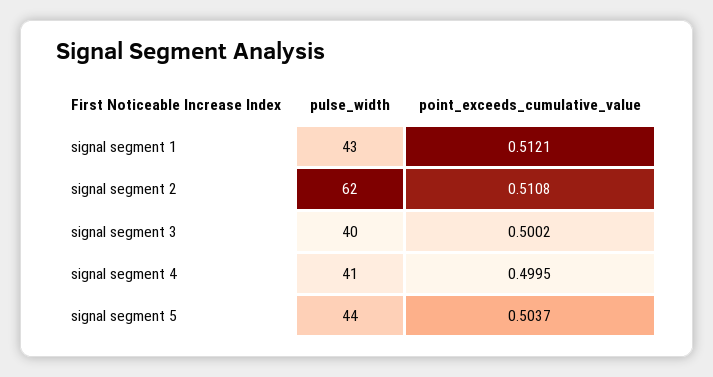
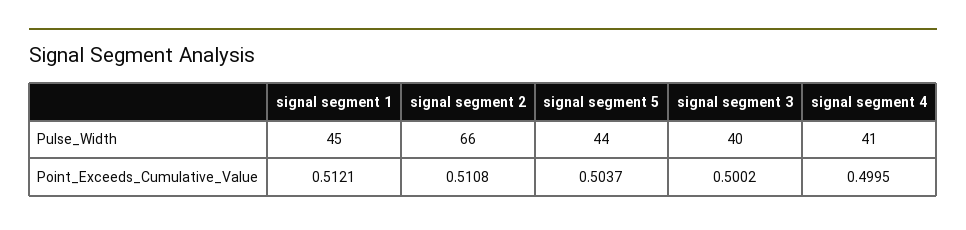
pulse_width, signal segment 1: 43 -> 45
pulse_width, signal segment 2: 62 -> 66

